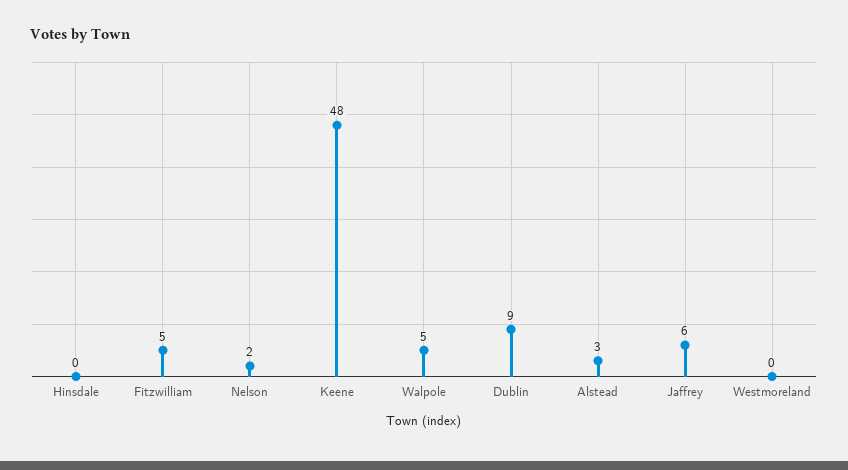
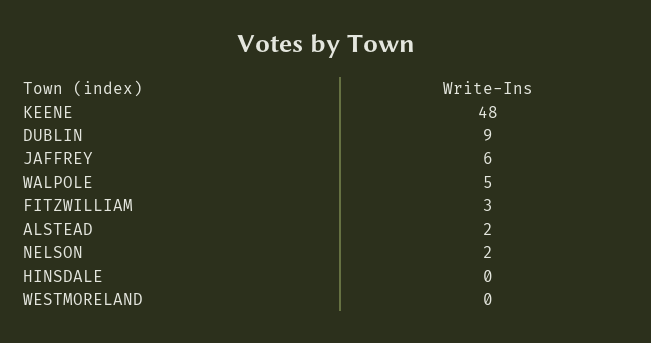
Fitzwilliam: 5 -> 3
Alstead: 3 -> 2

